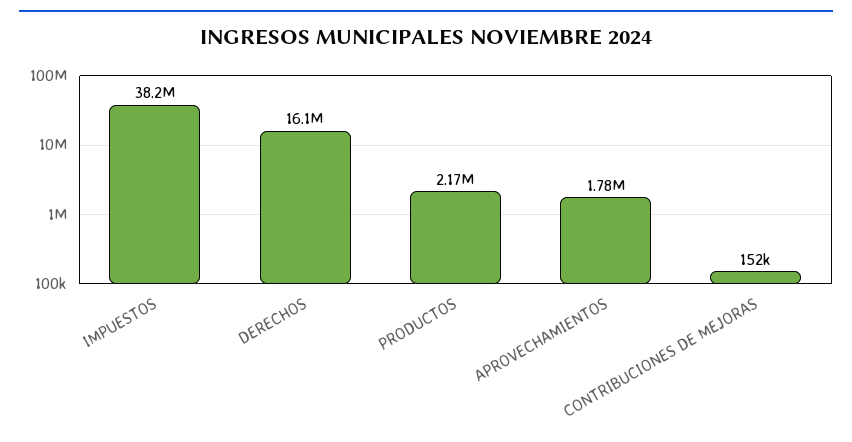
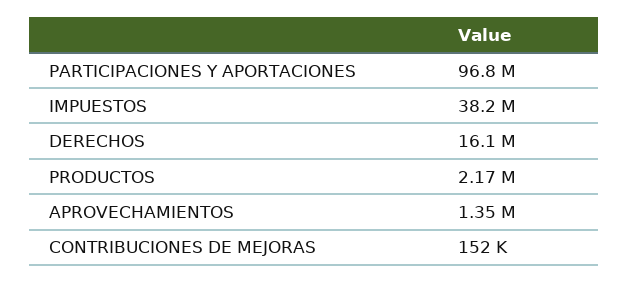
APROVECHAMIENTOS: 1780000 -> 1350000
PARTICIPACIONES Y APORTACIONES: none -> 96800000

